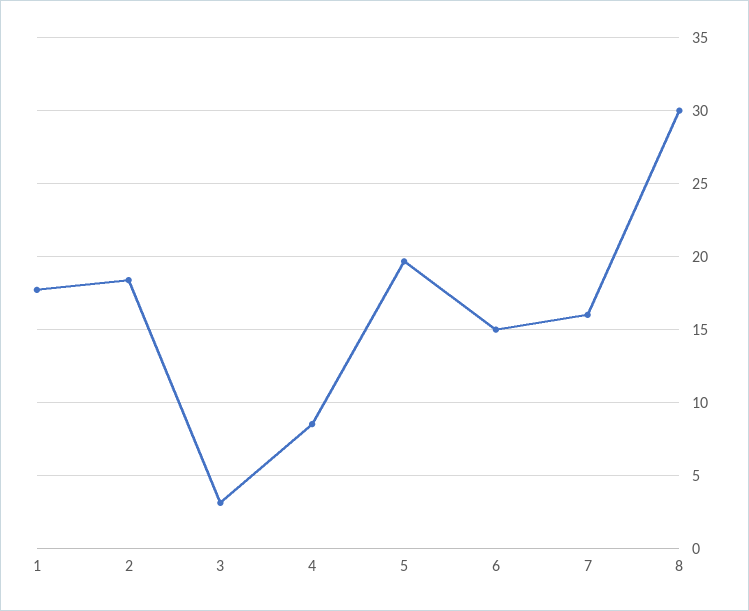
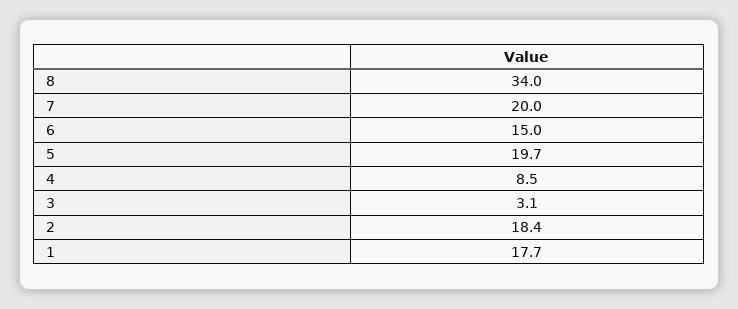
7: 16 -> 20
8: 30 -> 34

